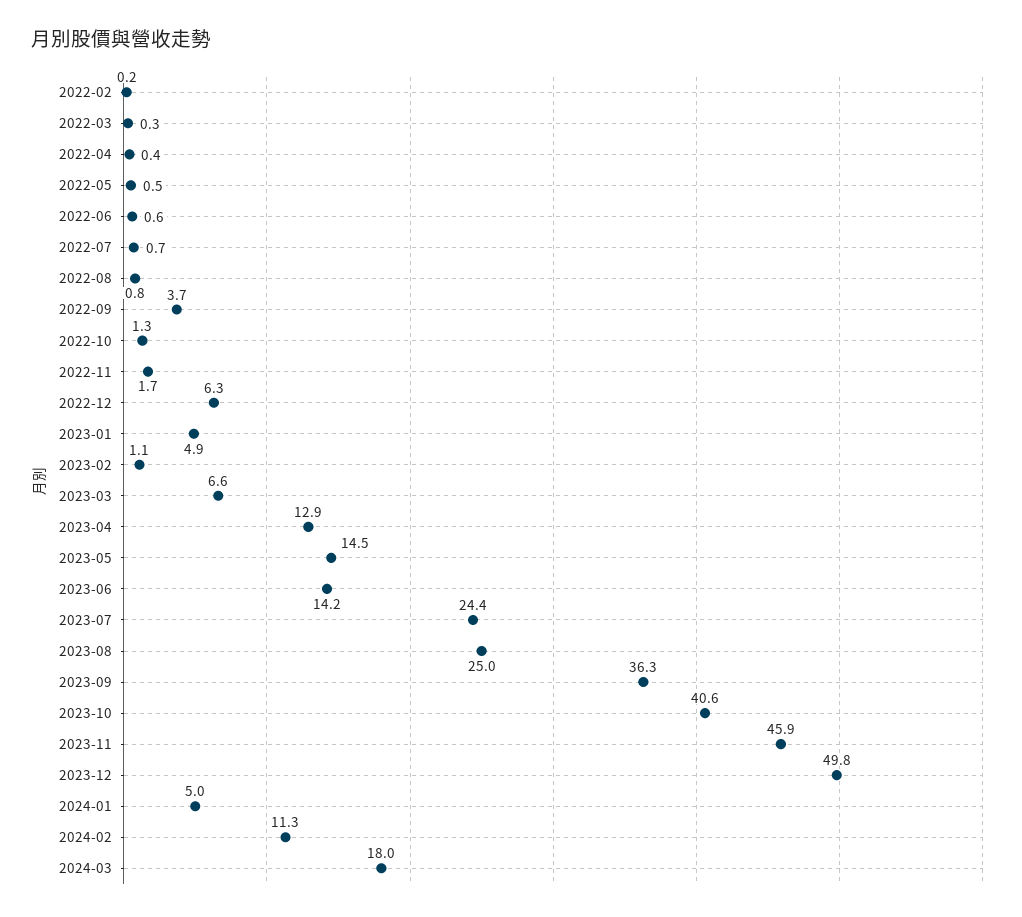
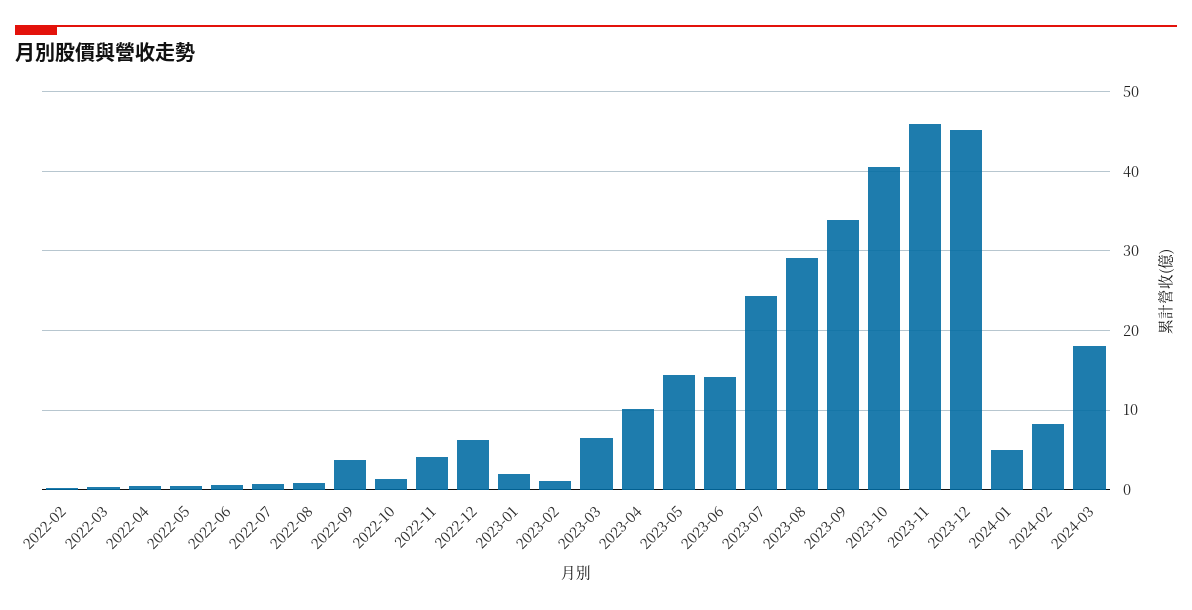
2022-11: 1.7 -> 4
2023-01: 4.9 -> 2
2023-04: 12.9 -> 10
2023-08: 25 -> 29
2023-09: 36.3 -> 34
2023-12: 49.8 -> 45
2024-02: 11.3 -> 8

